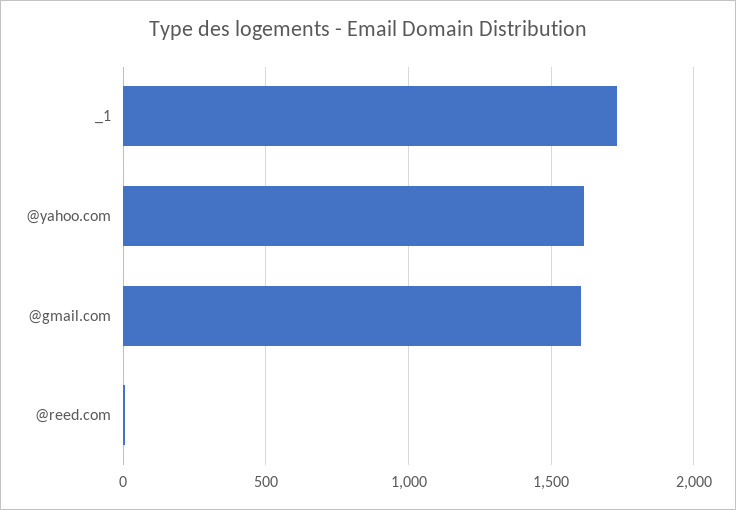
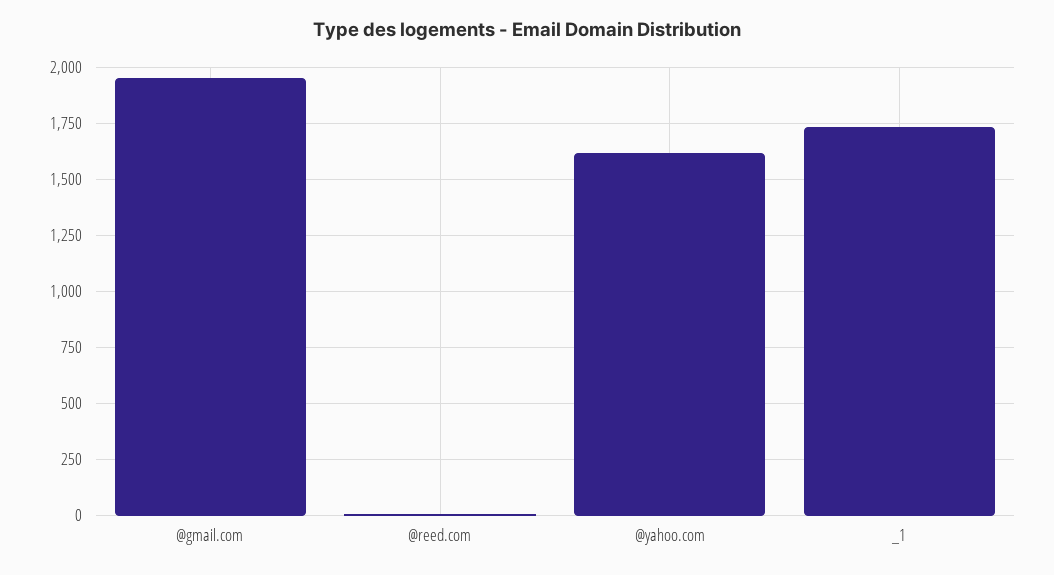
@gmail.com: 1600 -> 1950

